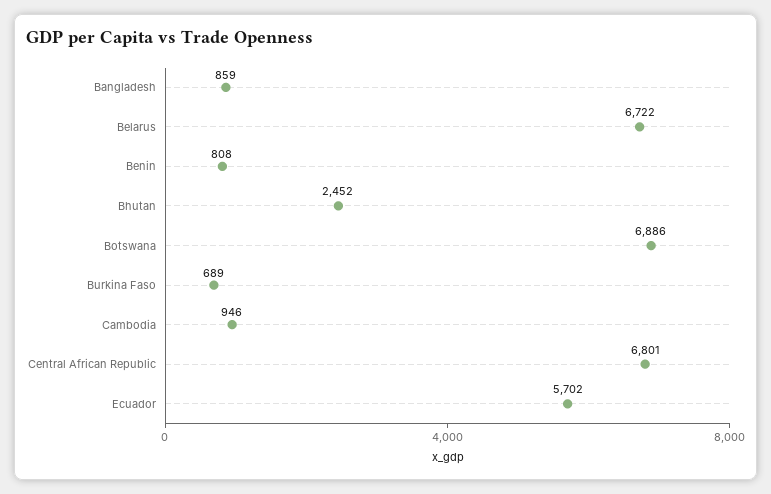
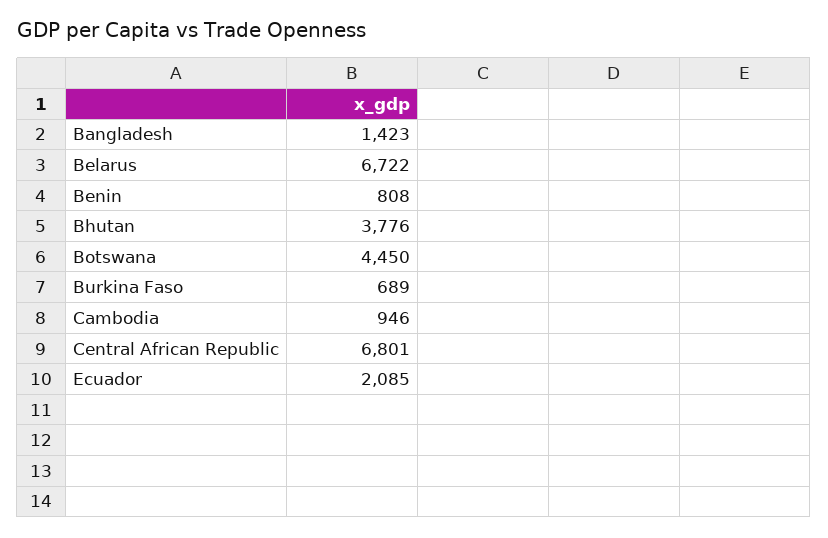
Bangladesh: 859 -> 1423
Bhutan: 2452 -> 3776
Botswana: 6886 -> 4450
Ecuador: 5702 -> 2085

